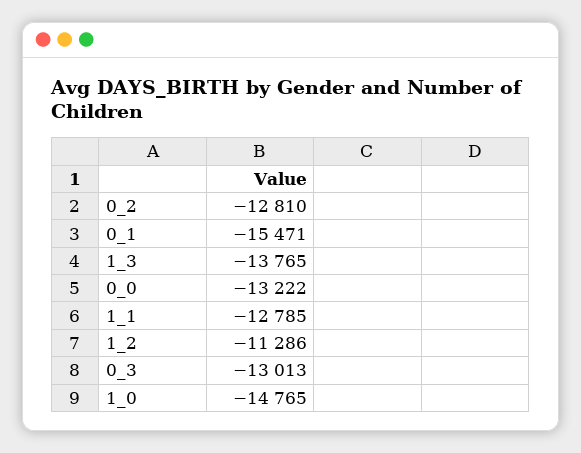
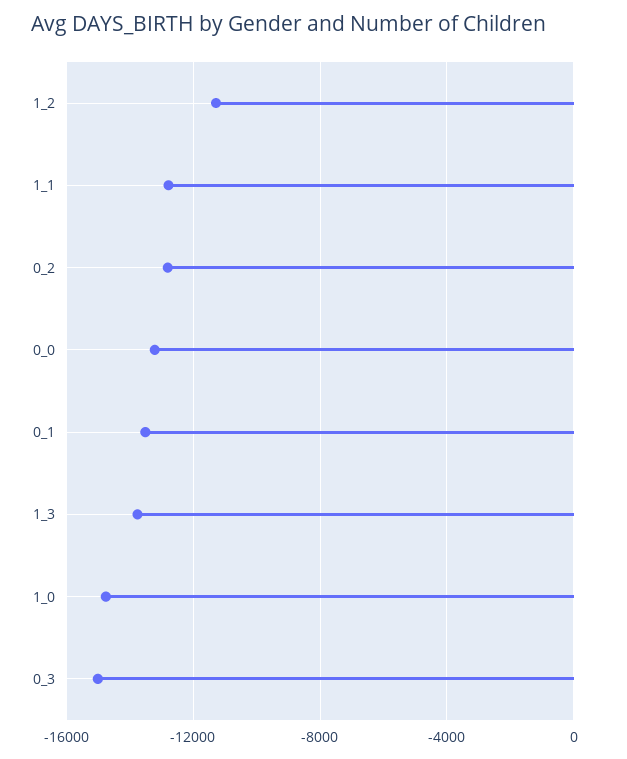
0_1: -15471 -> -13500
0_3: -13013 -> -15000

